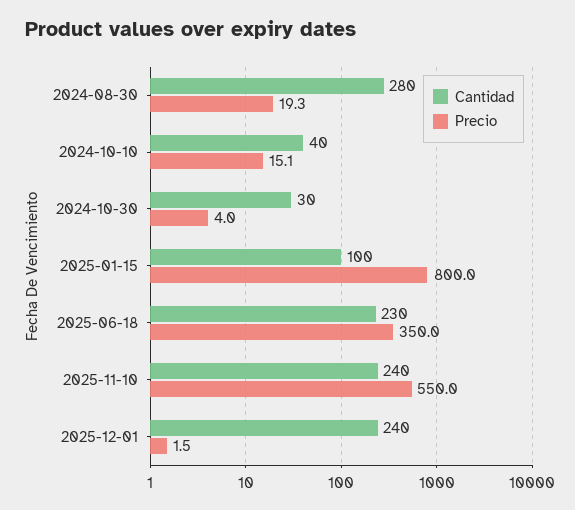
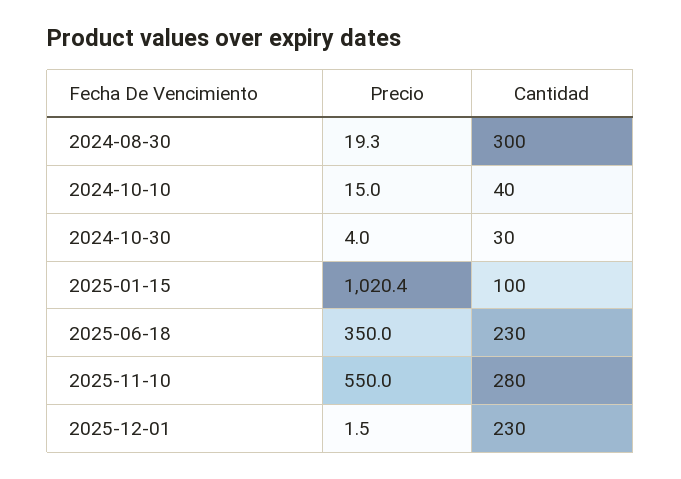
Cantidad, 2024-08-30: 280 -> 300
Precio, 2024-10-10: 15.1 -> 15
Precio, 2025-01-15: 800 -> 1020.4
Cantidad, 2025-11-10: 240 -> 280
Cantidad, 2025-12-01: 240 -> 230

